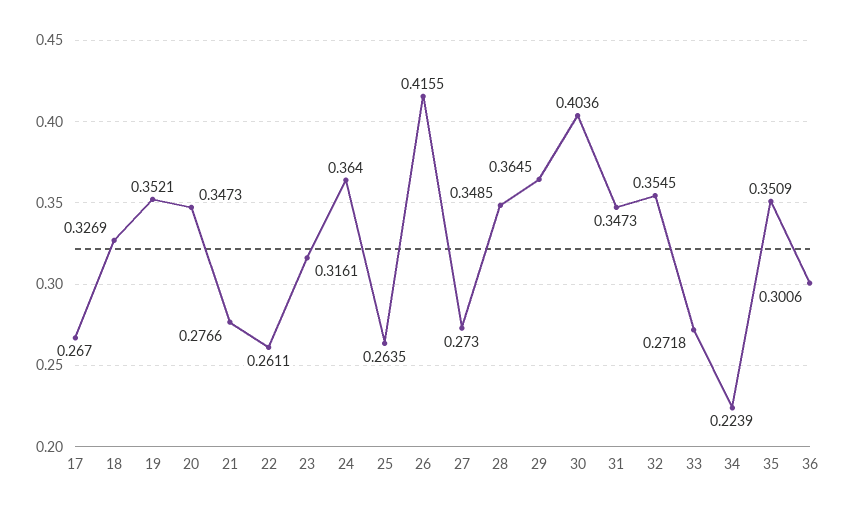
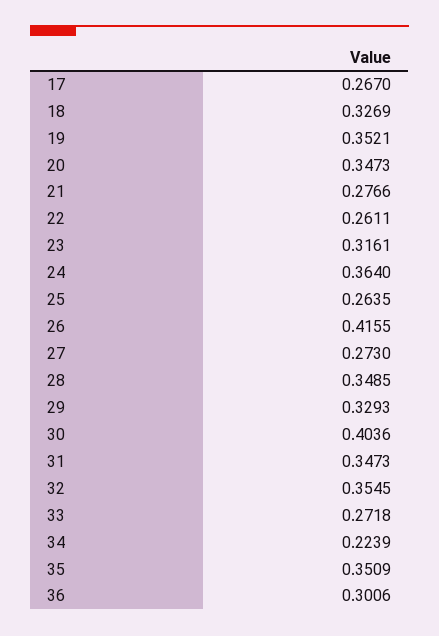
29: 0.3645 -> 0.3293

